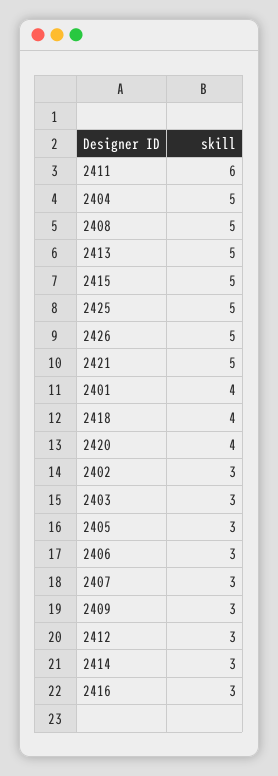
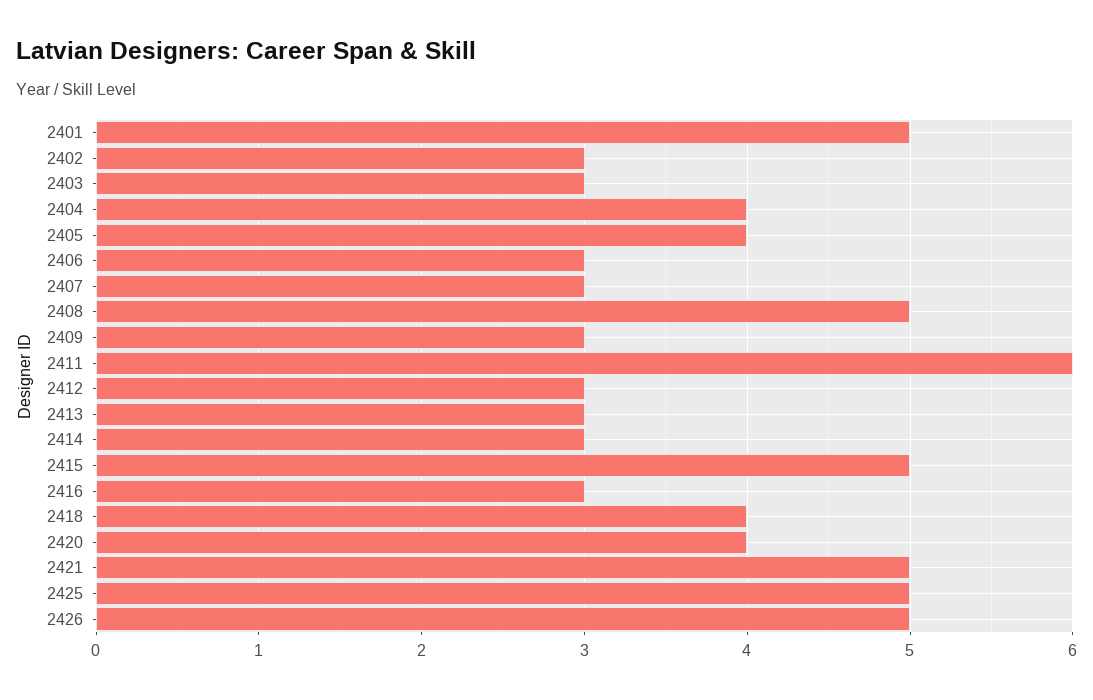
2404: 5 -> 4
2413: 5 -> 3
2401: 4 -> 5
2405: 3 -> 4

